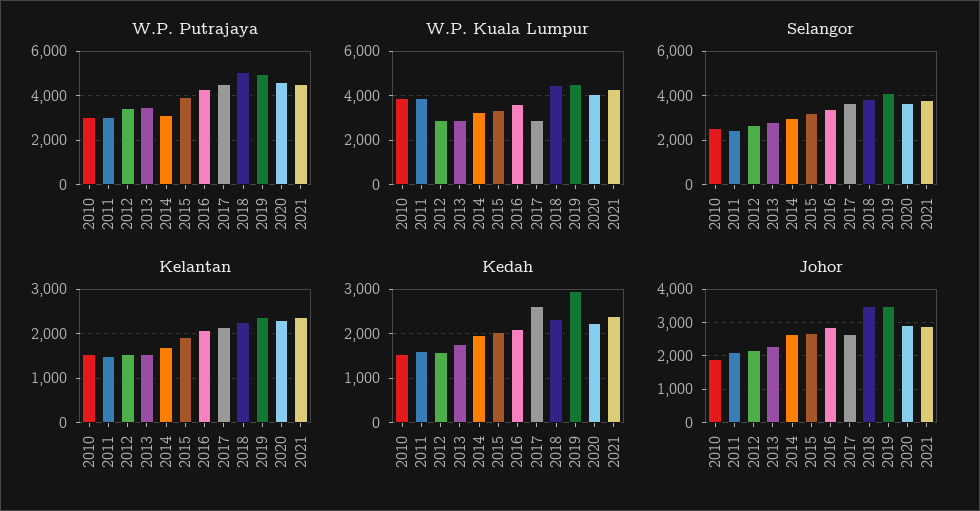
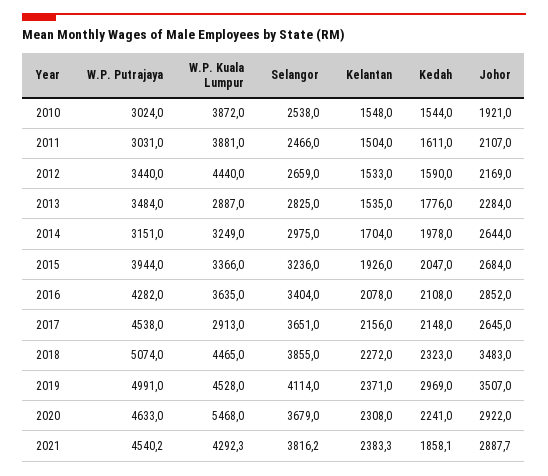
W.P. Kuala Lumpur, 2012: 3000 -> 4440
W.P. Kuala Lumpur, 2020: 4000 -> 5468
Kedah, 2017: 2600 -> 2148
Kedah, 2021: 2400 -> 1858.1

